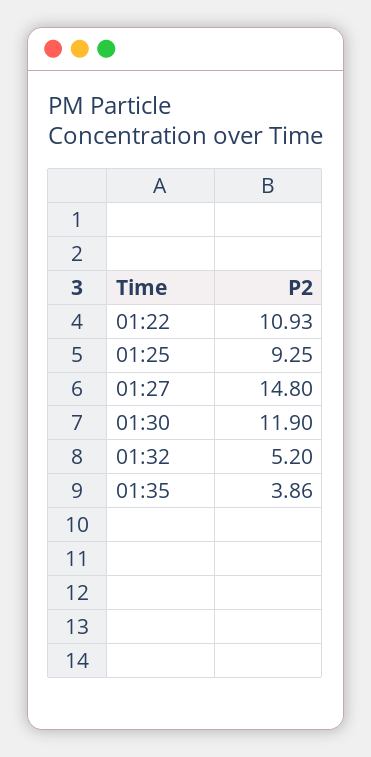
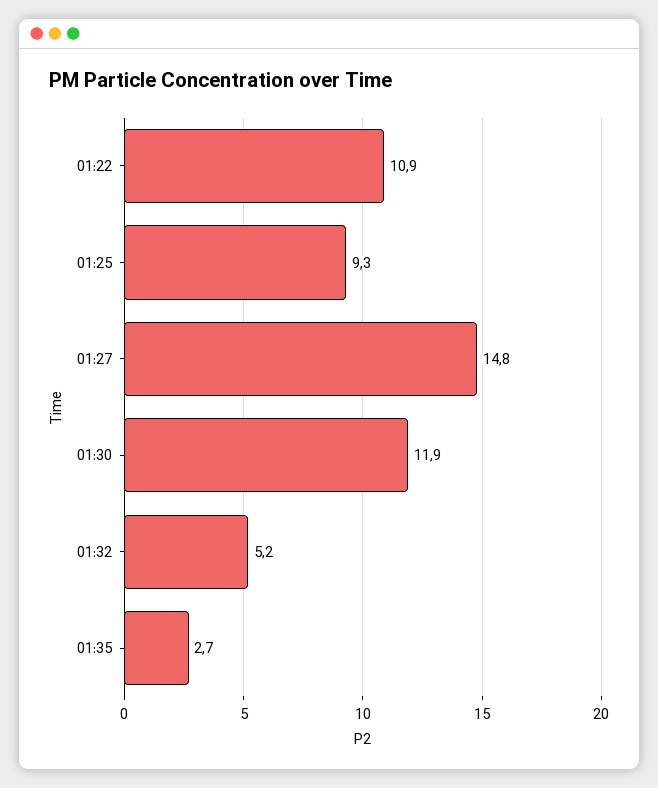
01:35: 3.86 -> 2.7

